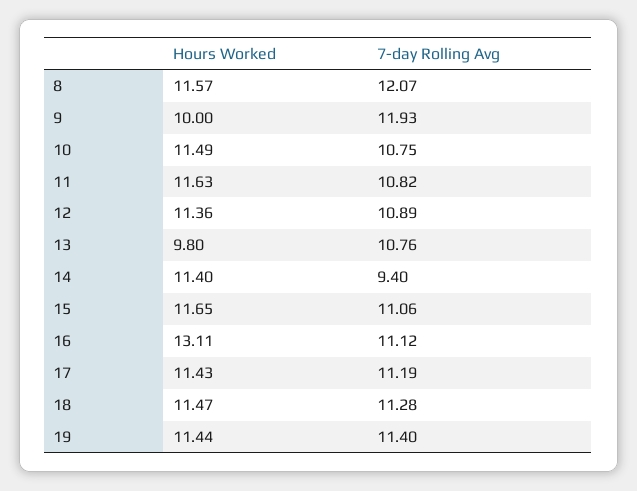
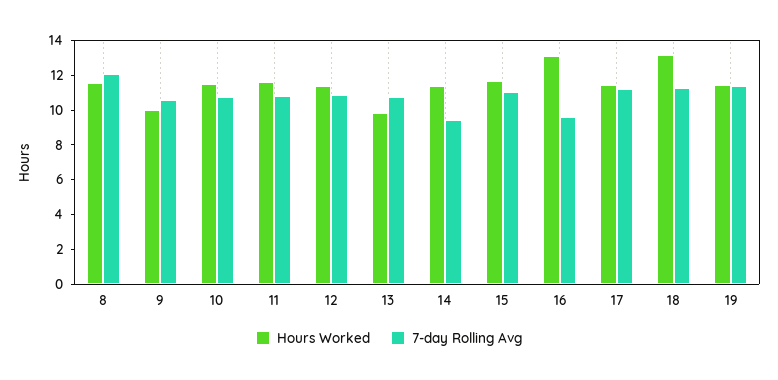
7-day Rolling Avg, 9: 11.93 -> 10.5
7-day Rolling Avg, 16: 11.12 -> 9.5
Hours Worked, 18: 11.47 -> 13

